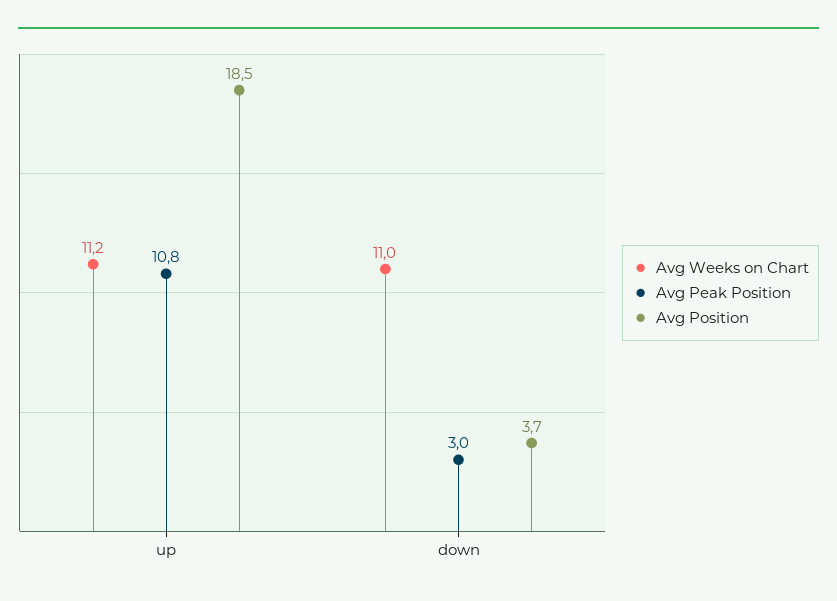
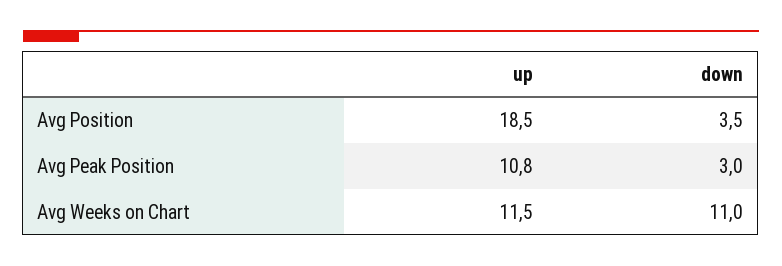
Avg Weeks on Chart, up: 11.2 -> 11.5
Avg Position, down: 3.7 -> 3.5

